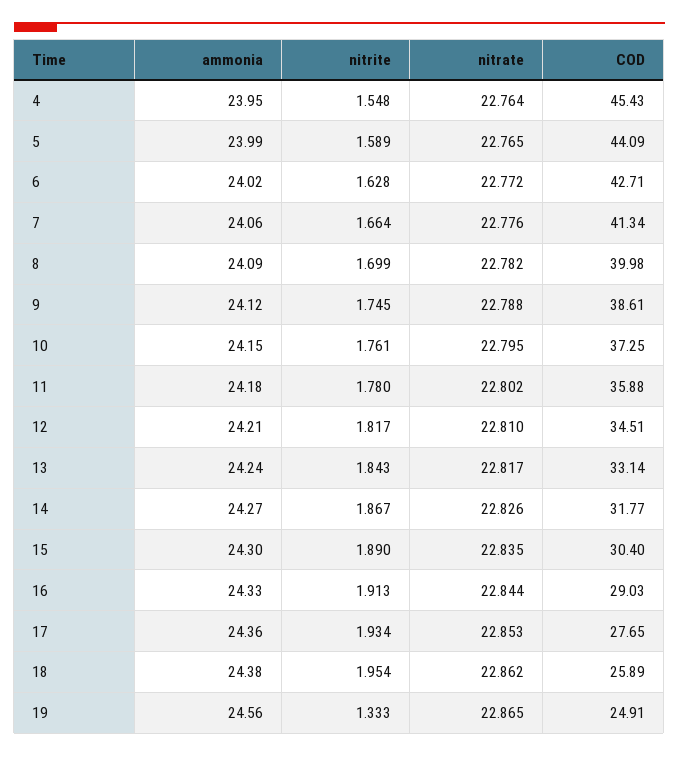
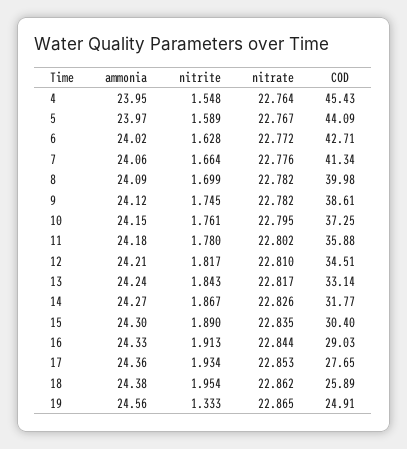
ammonia, 5: 23.99 -> 23.97
nitrate, 5: 22.765 -> 22.767
nitrate, 9: 22.788 -> 22.782

